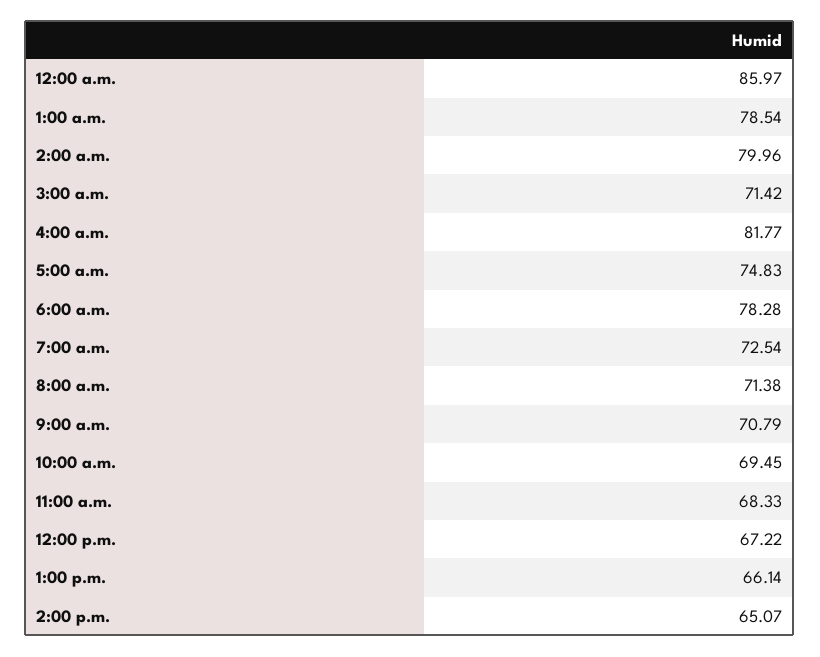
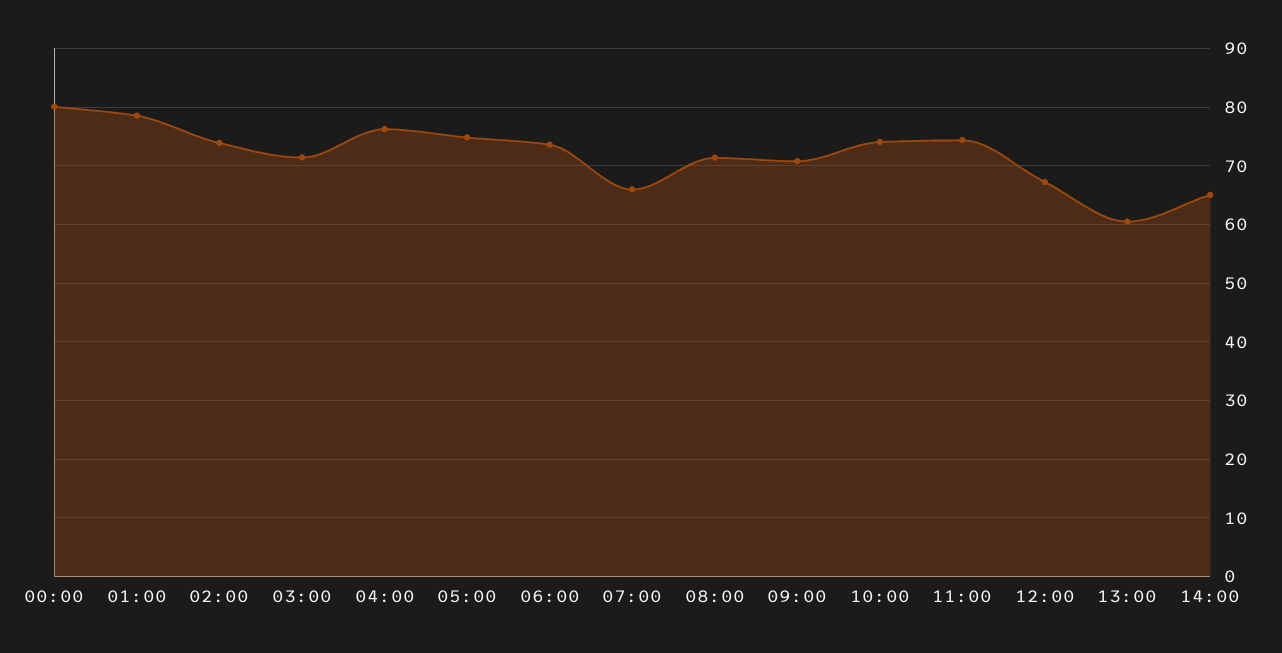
12:00 a.m.: 85.97 -> 80
2:00 a.m.: 79.96 -> 74
4:00 a.m.: 81.77 -> 76
6:00 a.m.: 78.28 -> 74
7:00 a.m.: 72.54 -> 66
10:00 a.m.: 69.45 -> 74
11:00 a.m.: 68.33 -> 74
1:00 p.m.: 66.14 -> 60

